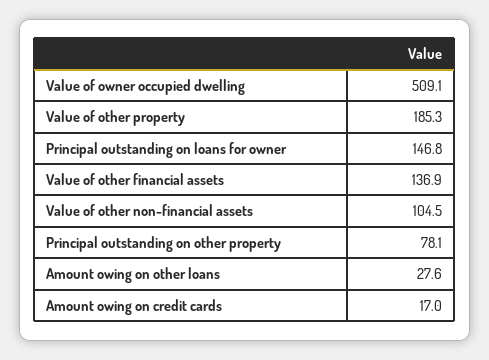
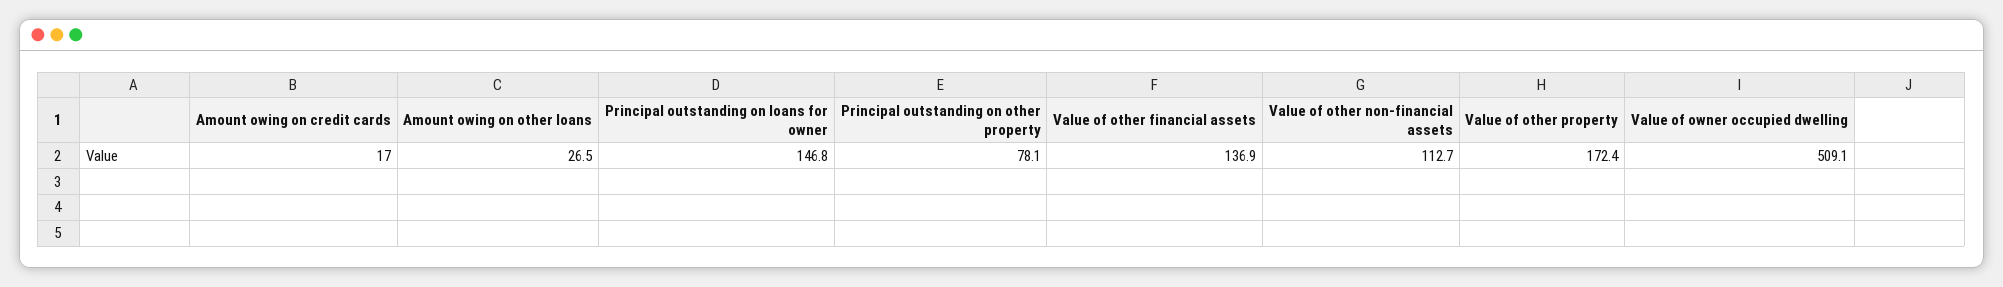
Value of other property: 185.3 -> 172.4
Value of other non-financial assets: 104.5 -> 112.7
Amount owing on other loans: 27.6 -> 26.5

